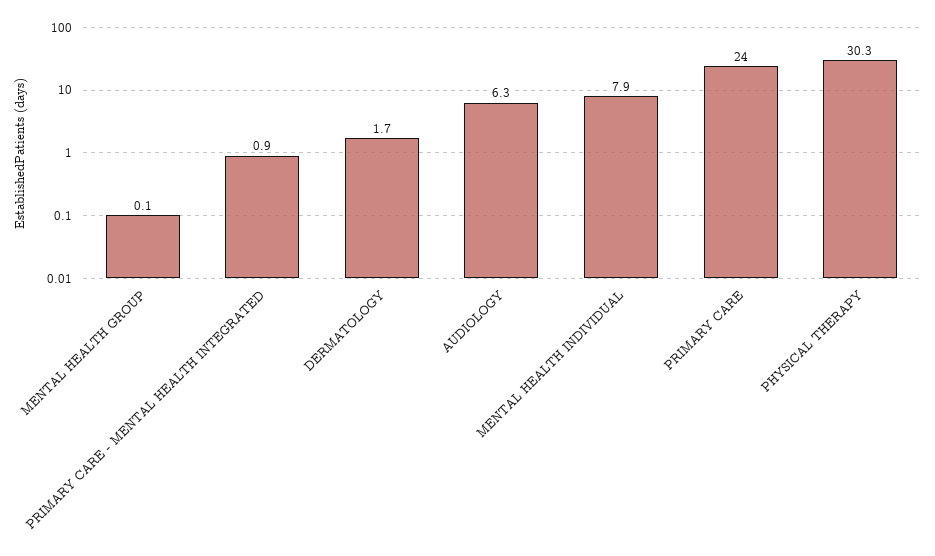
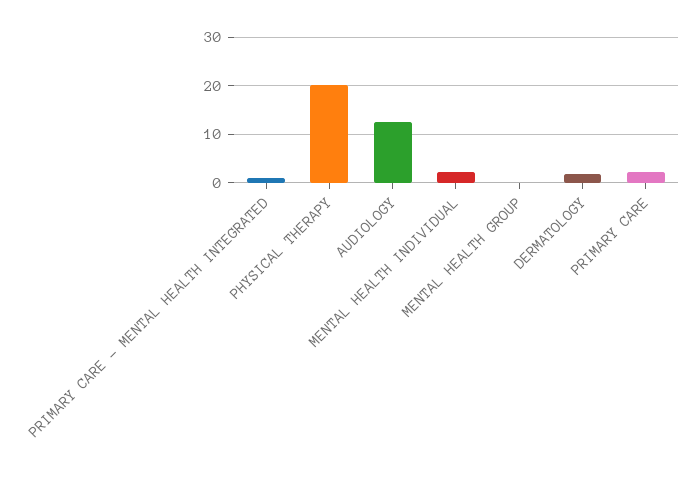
AUDIOLOGY: 6.3 -> 12
MENTAL HEALTH INDIVIDUAL: 7.9 -> 2
PRIMARY CARE: 24 -> 2
PHYSICAL THERAPY: 30.3 -> 20

